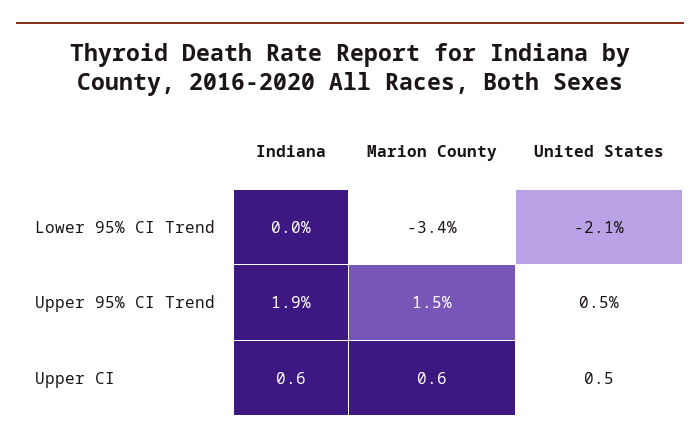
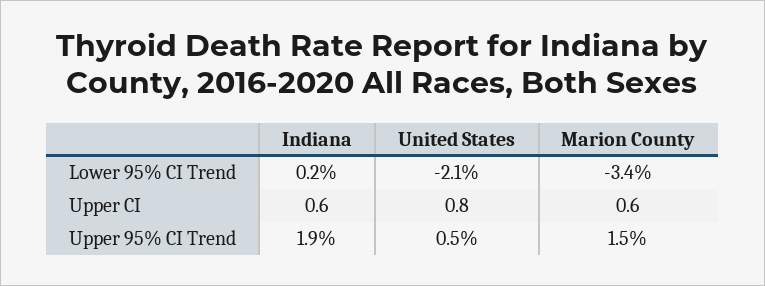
Indiana, Lower 95% CI Trend: 0 -> 0.2
United States, Upper CI: 0.5 -> 0.8

